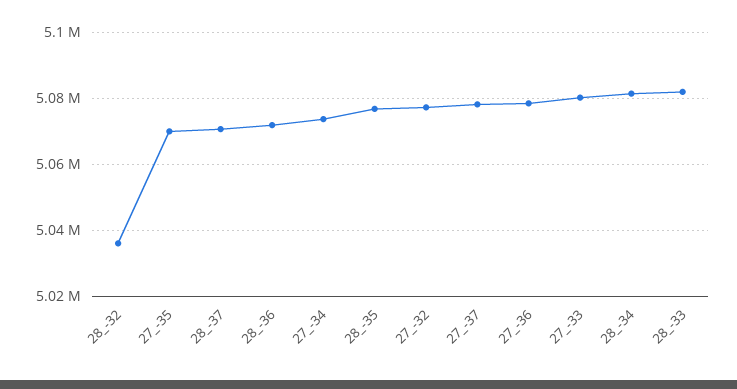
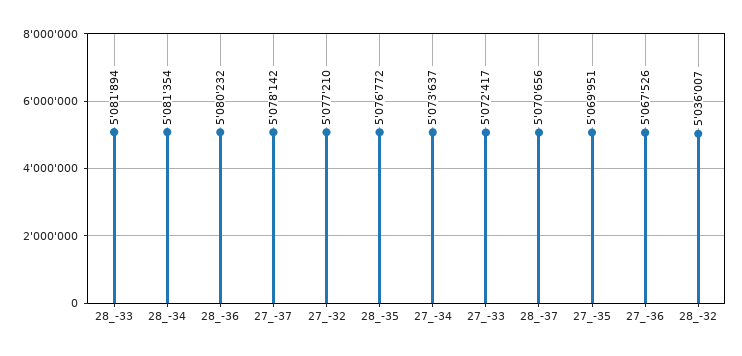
28_-36: 5072000 -> 5080232
27_-36: 5078000 -> 5067526
27_-33: 5080000 -> 5072417

